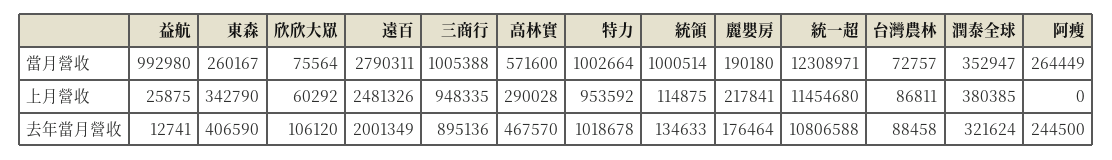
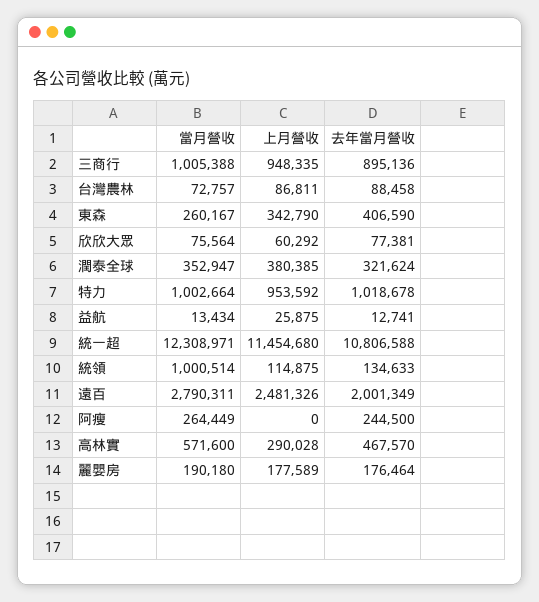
益航, 當月營收: 992980 -> 13434
麗嬰房, 上月營收: 217841 -> 177589
欣欣大眾, 去年當月營收: 106120 -> 77381

